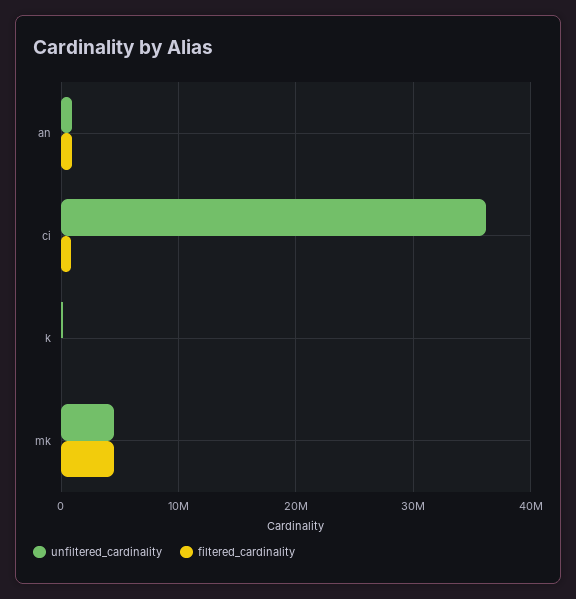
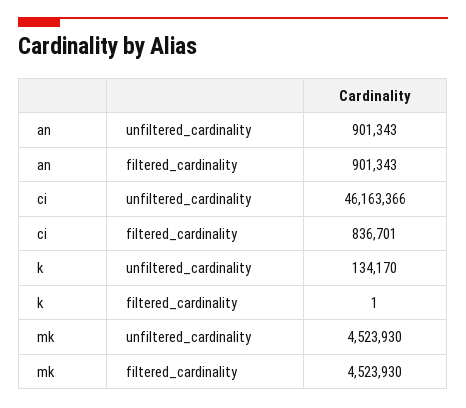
unfiltered_cardinality, ci: 36000000 -> 46163366

